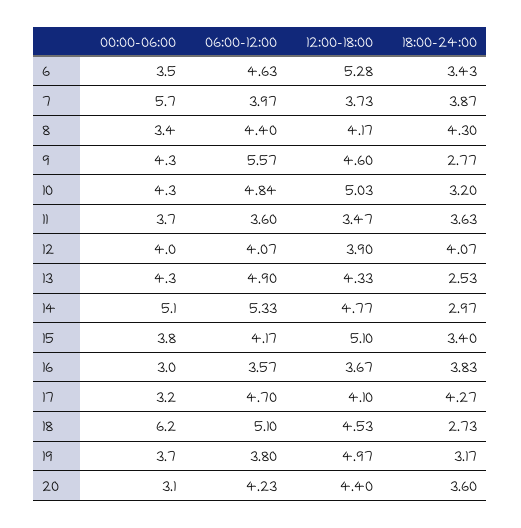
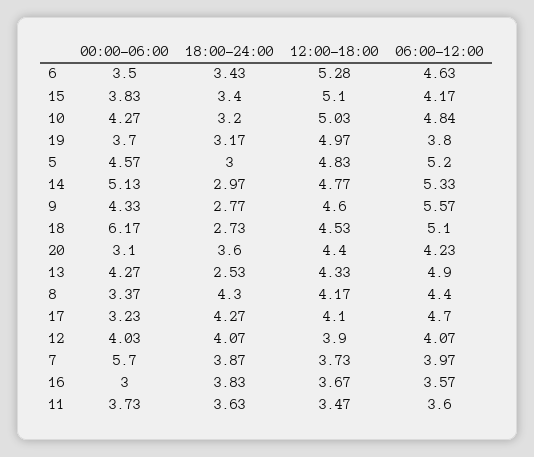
00:00-06:00, 5: none -> 4.57
18:00-24:00, 5: none -> 3
12:00-18:00, 5: none -> 4.83
06:00-12:00, 5: none -> 5.2

